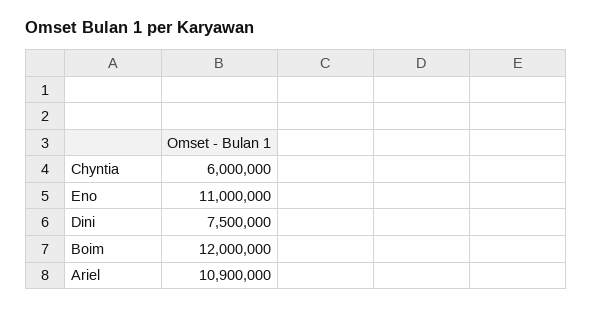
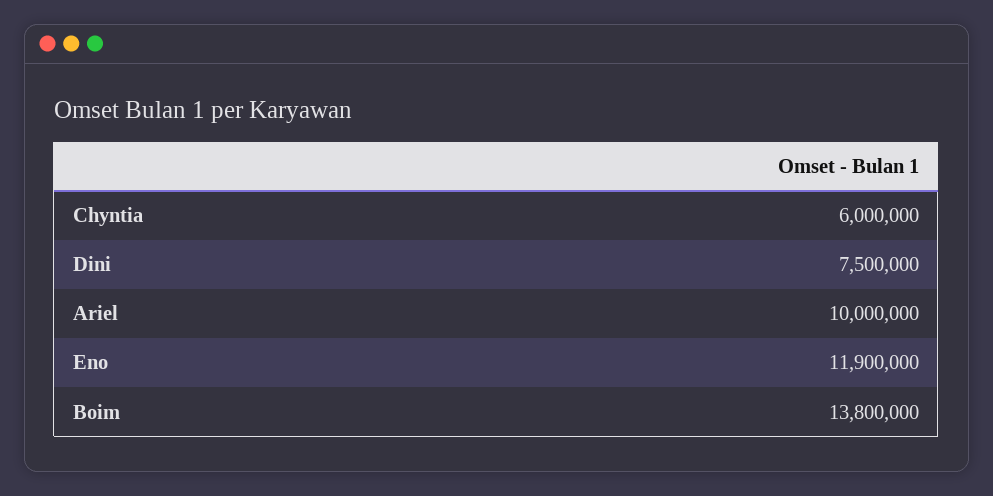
Eno: 11000000 -> 11900000
Boim: 12000000 -> 13800000
Ariel: 10900000 -> 10000000

